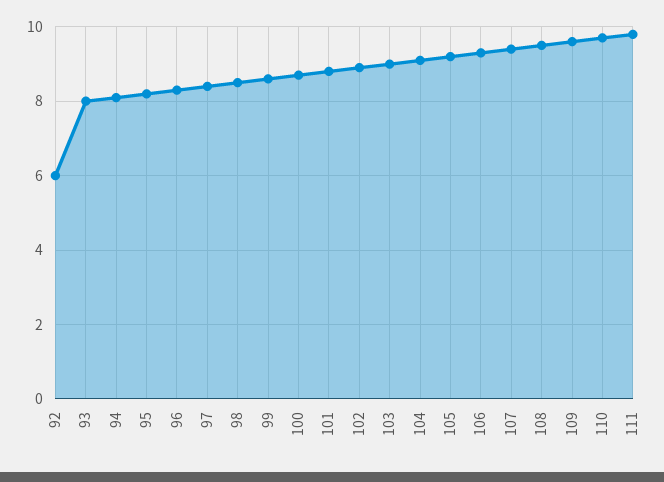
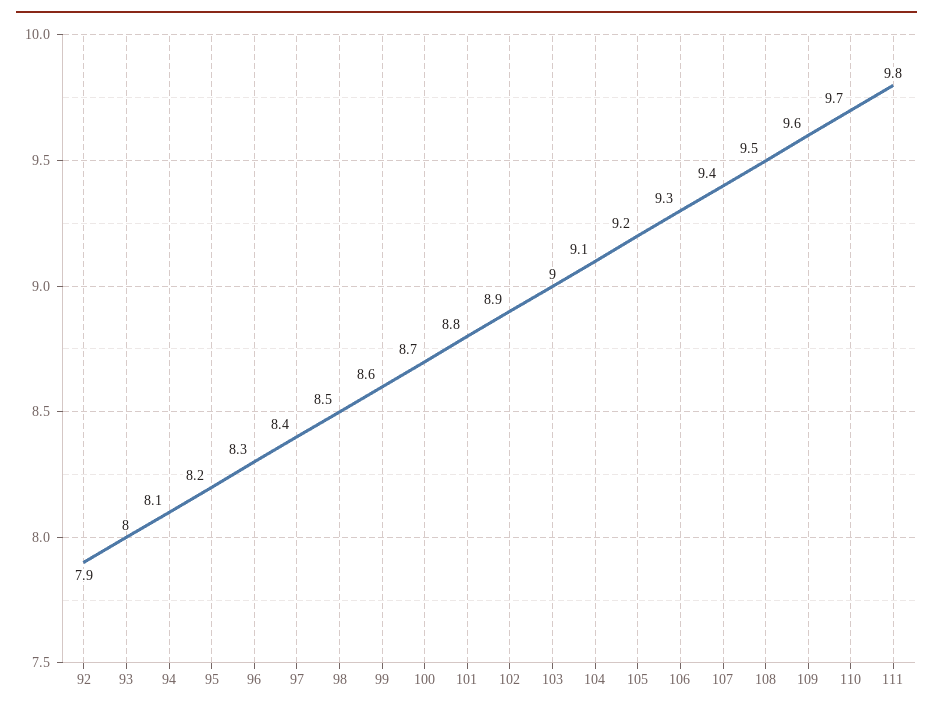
92: 6 -> 7.9

